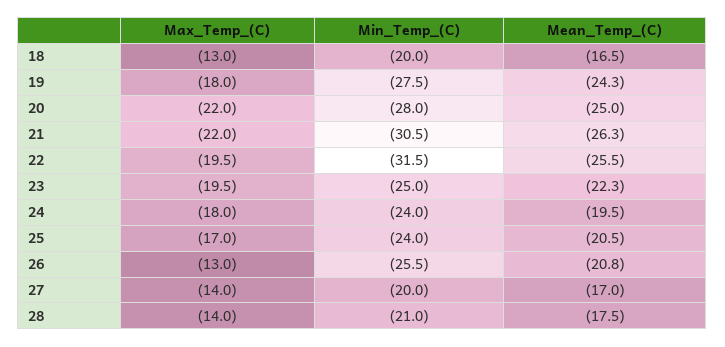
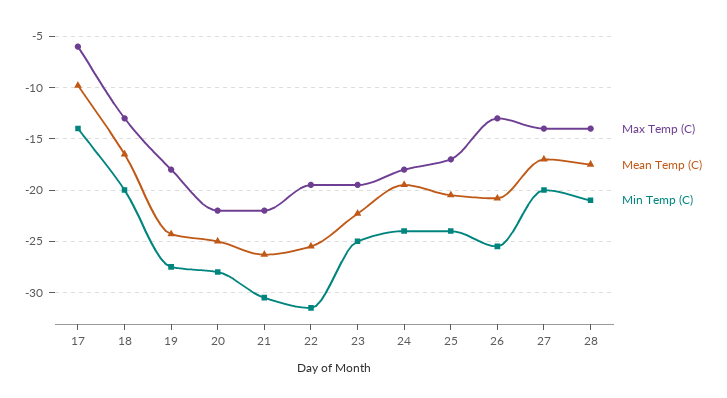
Max_Temp_(C), 17: none -> -6
Mean_Temp_(C), 17: none -> -10
Min_Temp_(C), 17: none -> -14

